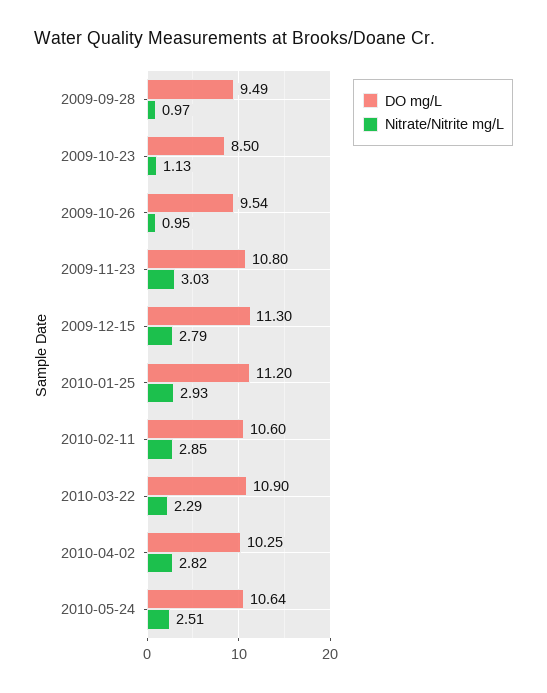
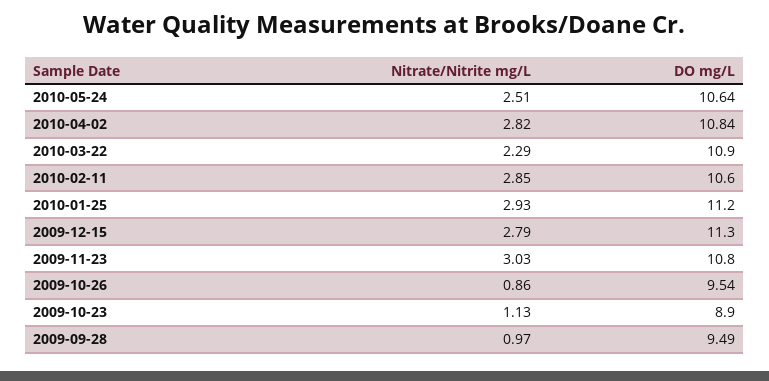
DO mg/L, 2009-10-23: 8.5 -> 8.9
Nitrate/Nitrite mg/L, 2009-10-26: 0.95 -> 0.86
DO mg/L, 2010-04-02: 10.25 -> 10.84

